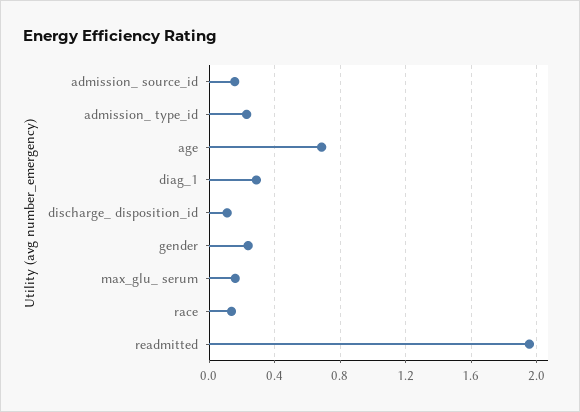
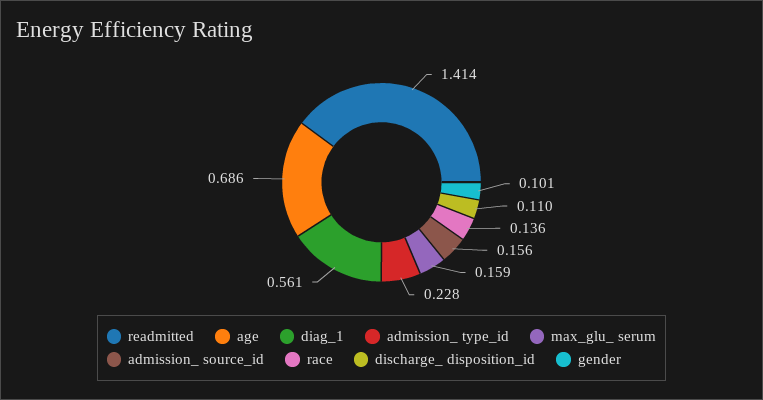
diag_1: 0.3 -> 0.561
gender: 0.25 -> 0.101
readmitted: 1.95 -> 1.414

